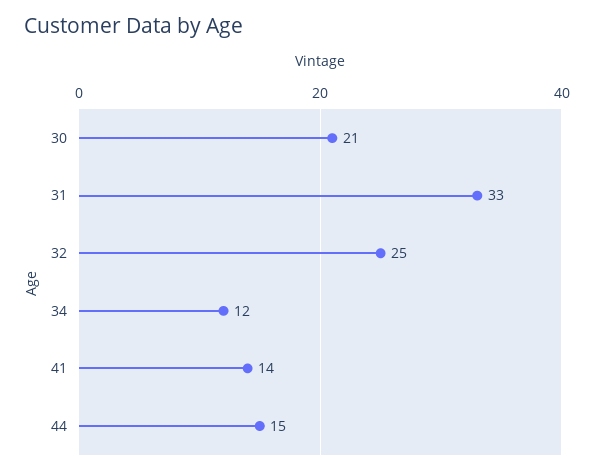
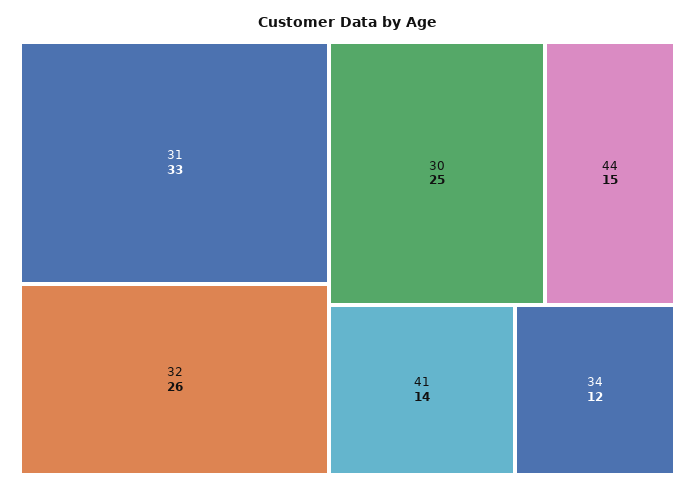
30: 21 -> 25
32: 25 -> 26

